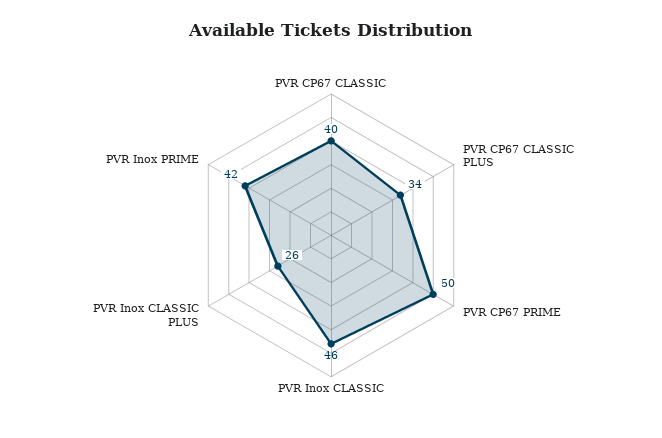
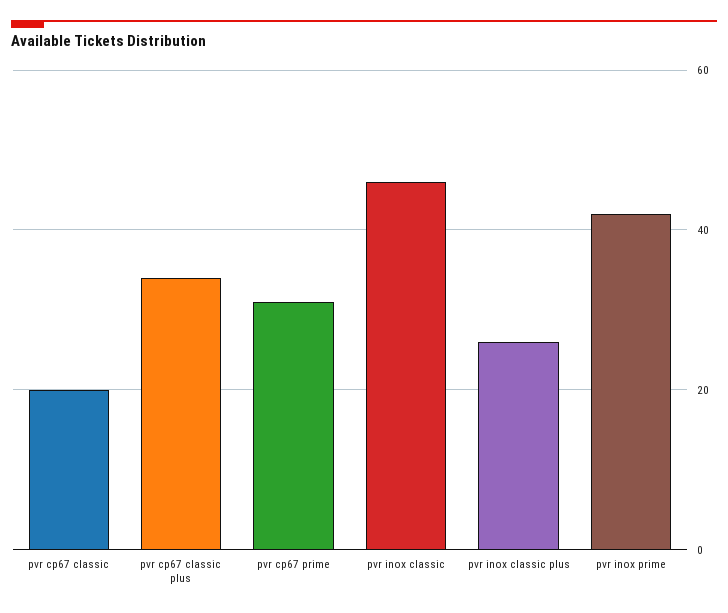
PVR CP67 CLASSIC: 40 -> 20
PVR CP67 PRIME: 50 -> 30

